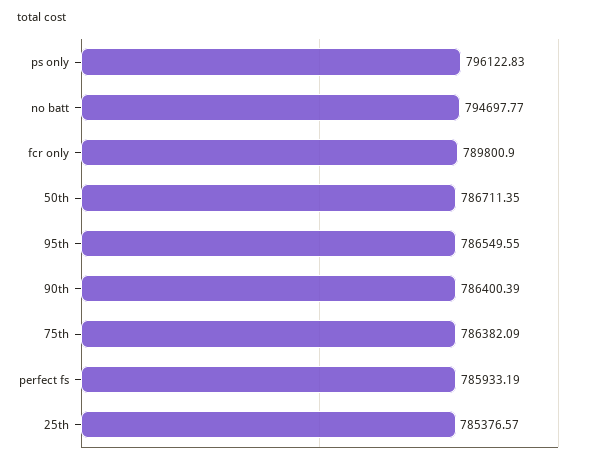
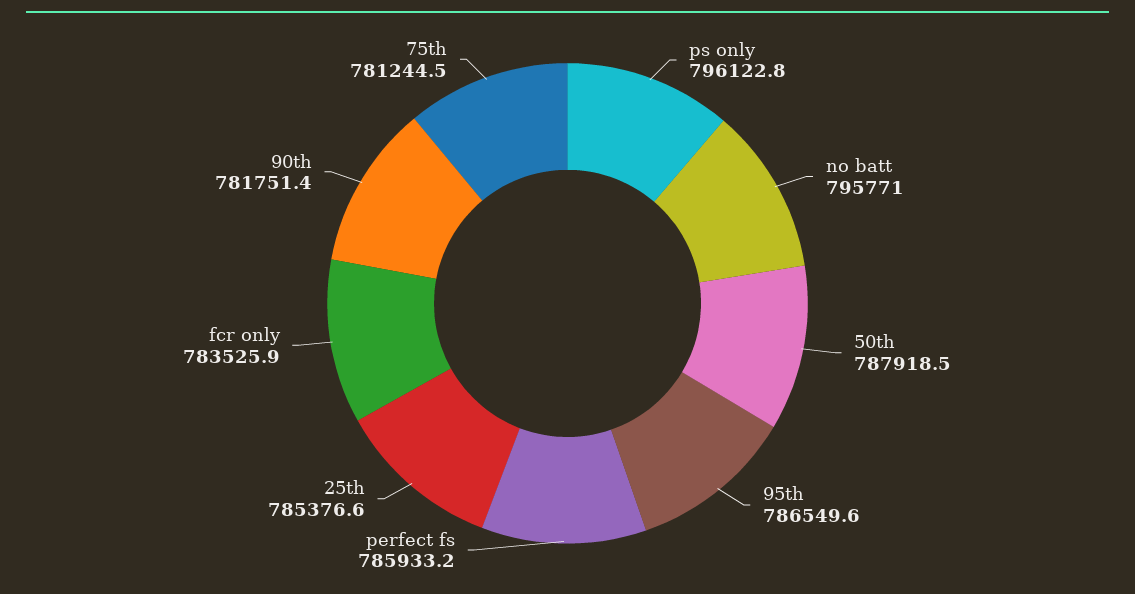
no batt: 794697.77 -> 795771
fcr only: 789800.9 -> 783525.9
50th: 786711.35 -> 787918.5
90th: 786400.39 -> 781751.4
75th: 786382.09 -> 781244.5

